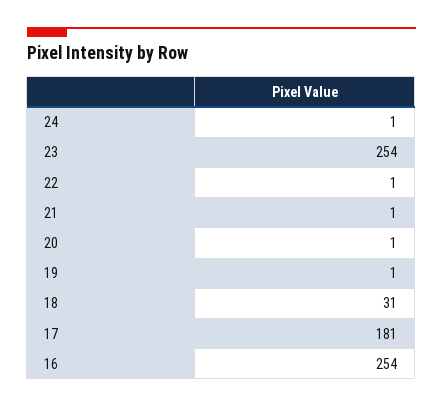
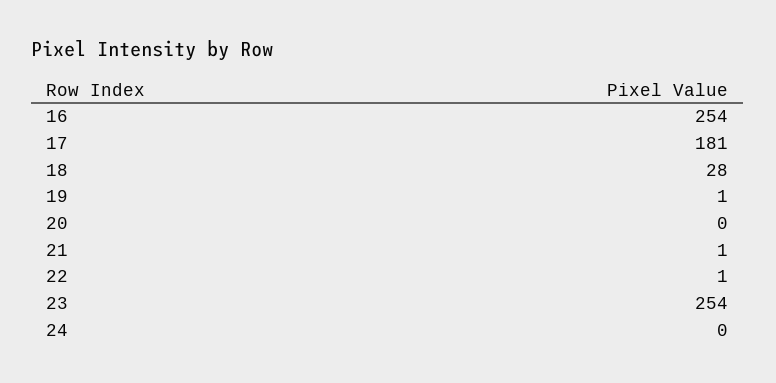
24: 1 -> 0
20: 1 -> 0
18: 31 -> 28

